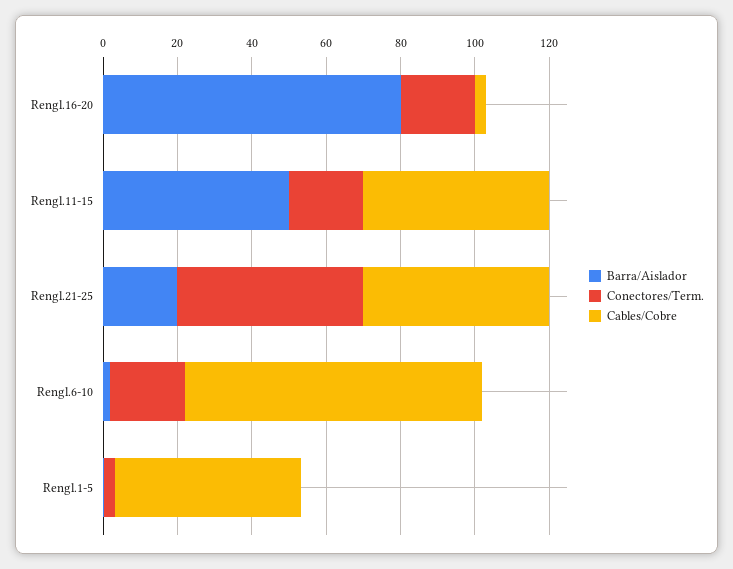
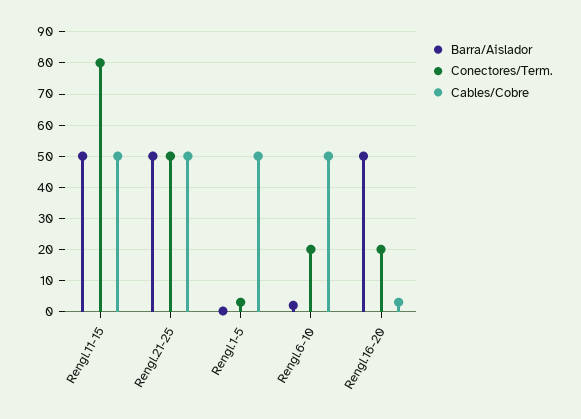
Barra/Aislador, Rengl.16-20: 80 -> 50
Conectores/Term., Rengl.11-15: 20 -> 80
Barra/Aislador, Rengl.21-25: 20 -> 50
Cables/Cobre, Rengl.6-10: 80 -> 50

